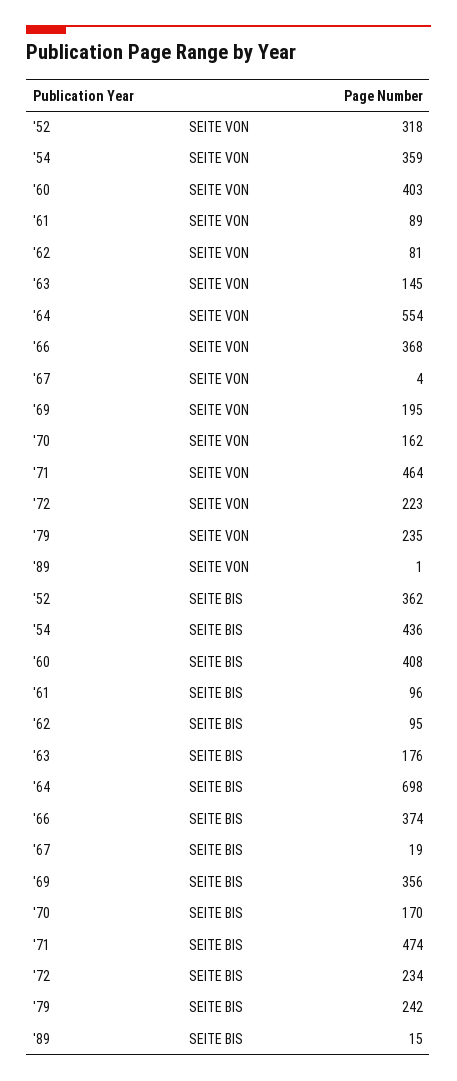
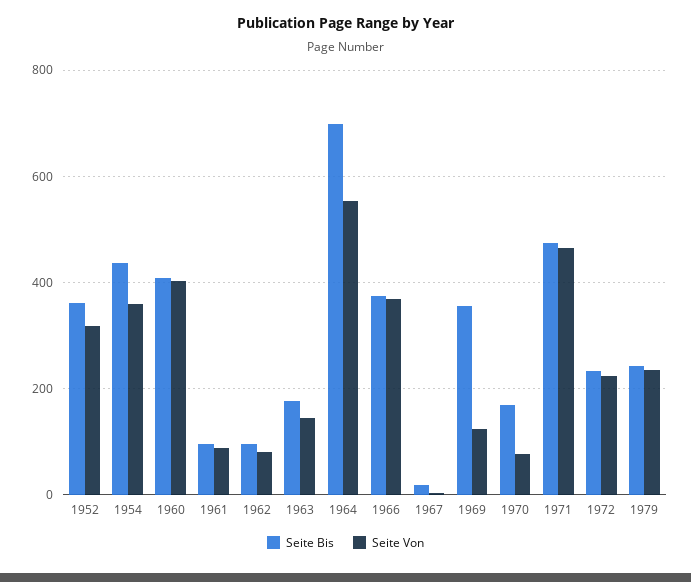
SEITE VON, '69: 195 -> 120
SEITE VON, '70: 162 -> 80
SEITE VON, '89: 1 -> none
SEITE BIS, '89: 15 -> none

